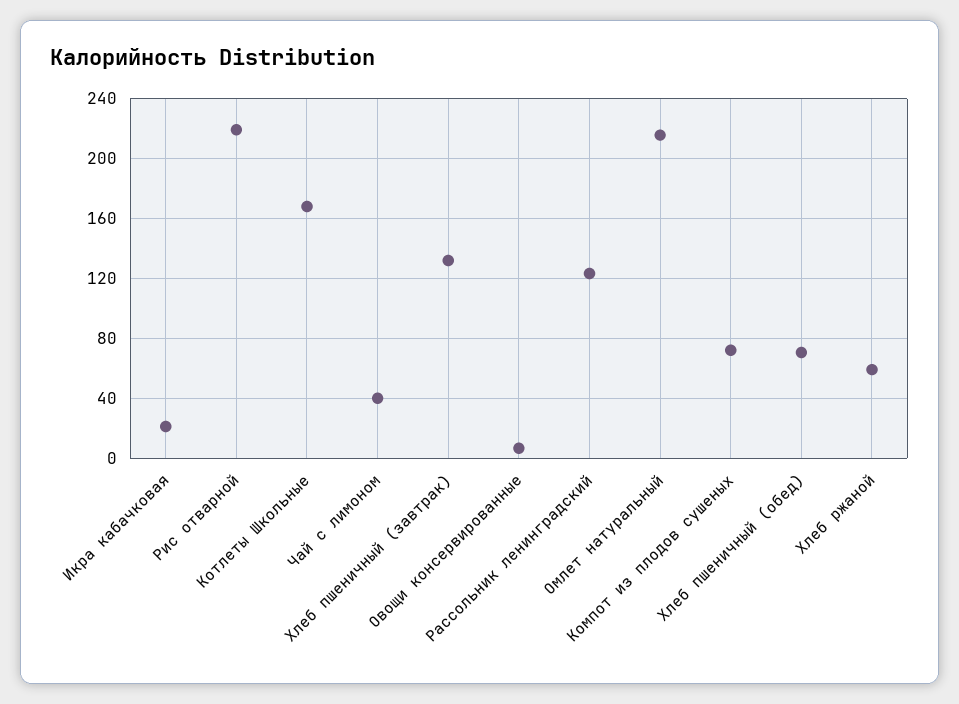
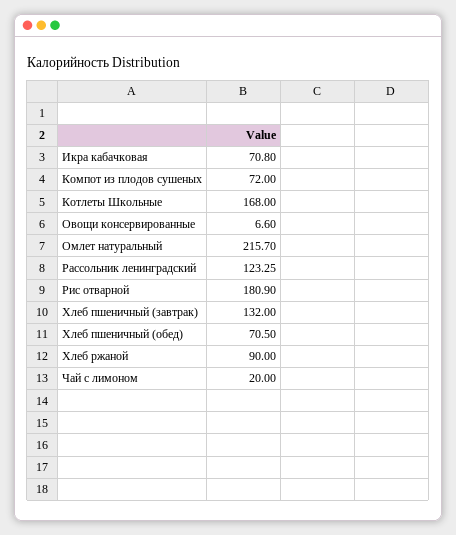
Икра кабачковая: 20 -> 70.8
Рис отварной: 220 -> 180.9
Чай с лимоном: 40 -> 20
Хлеб ржаной: 60 -> 90

